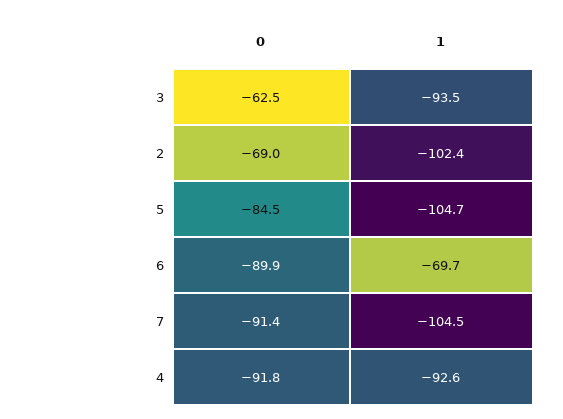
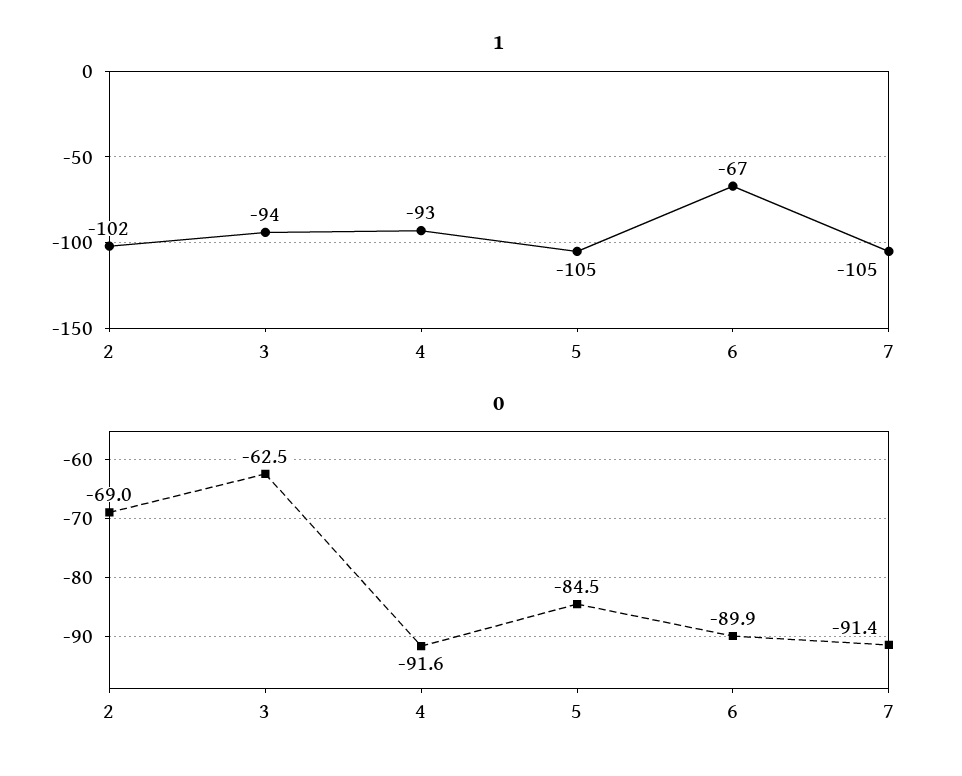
1, 6: -69.7 -> -67
0, 4: -91.8 -> -91.6

